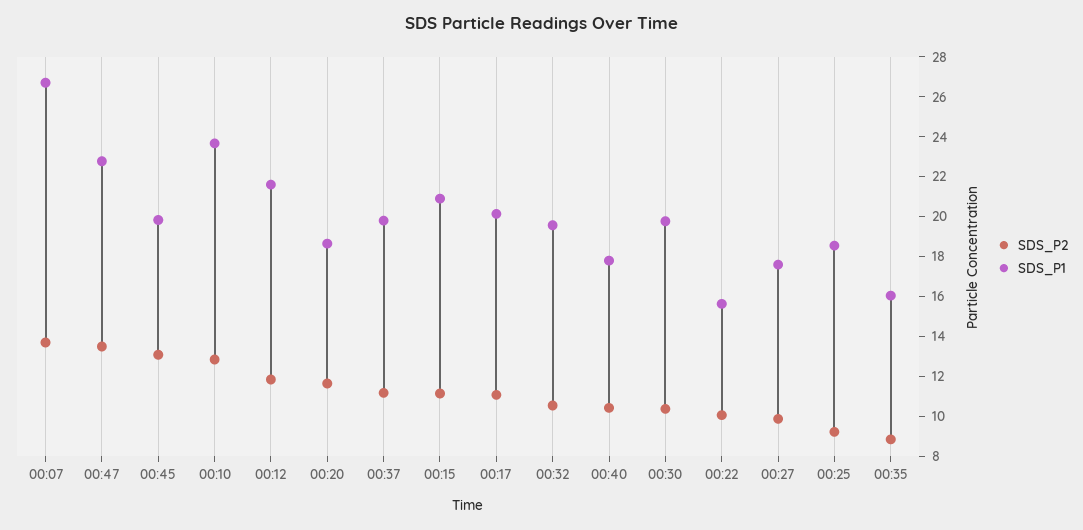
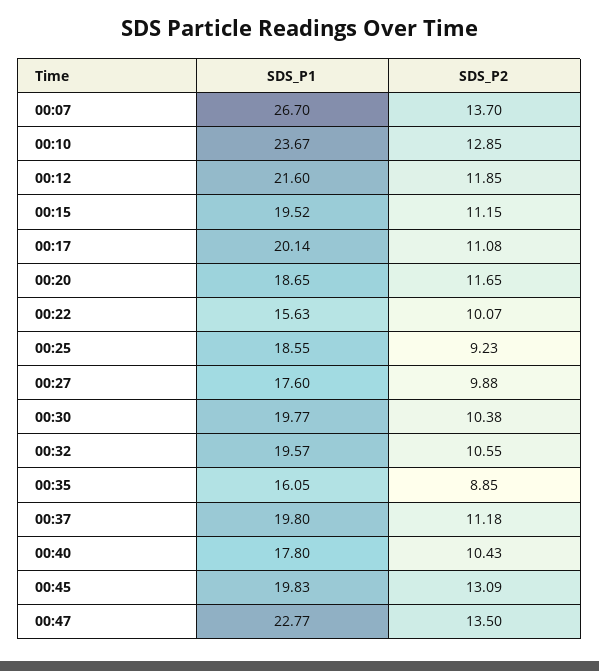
SDS_P1, 00:15: 21 -> 19.52

